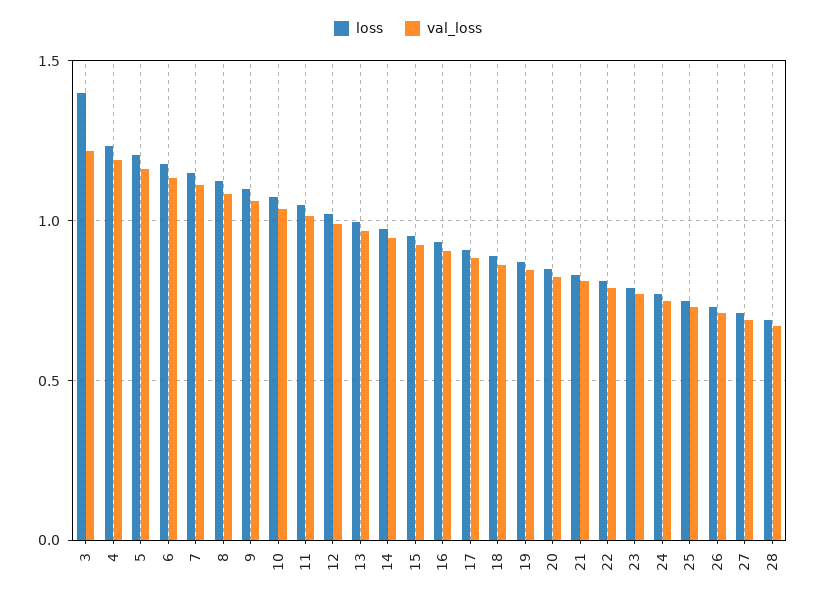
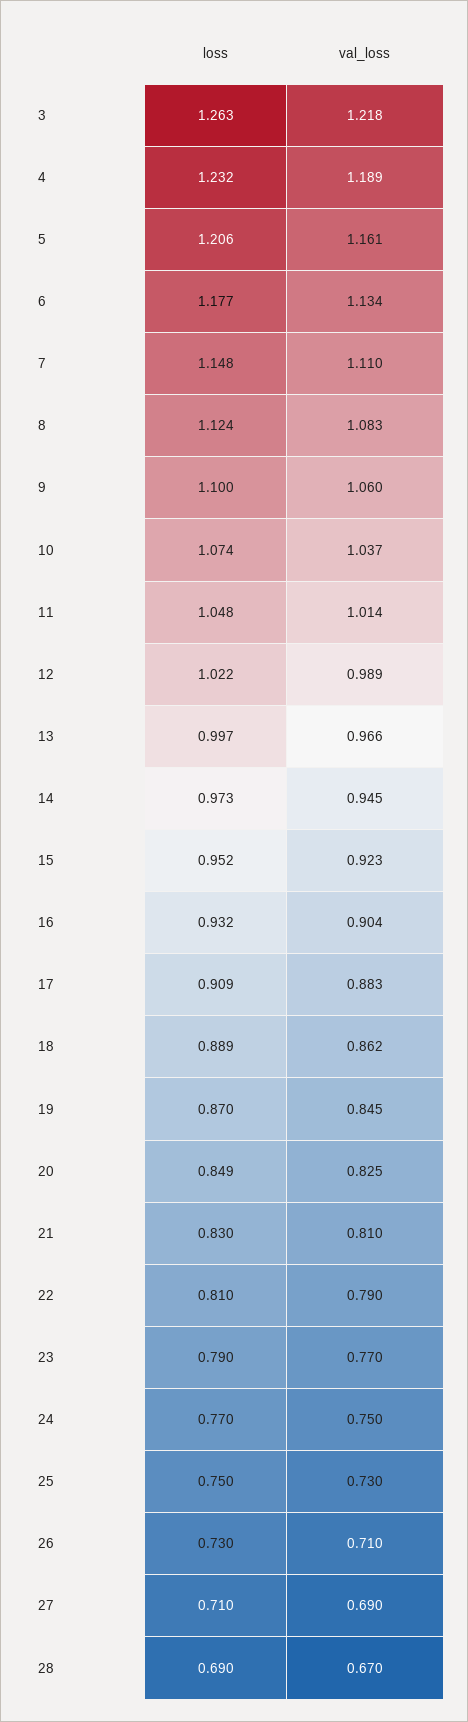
loss, 3: 1.4 -> 1.263

